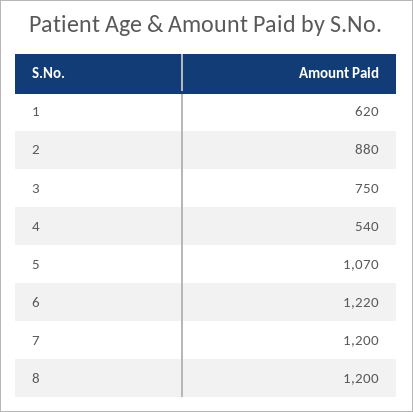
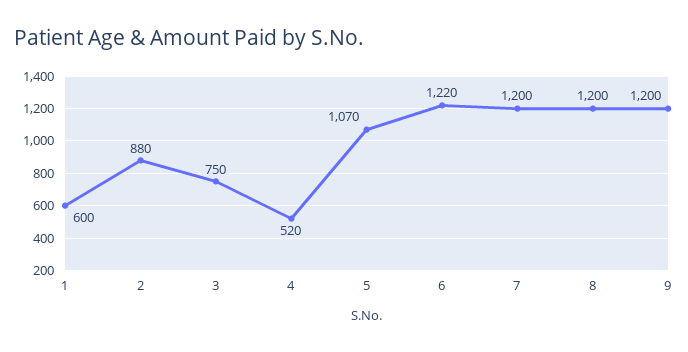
1: 620 -> 600
4: 540 -> 520
9: none -> 1200

